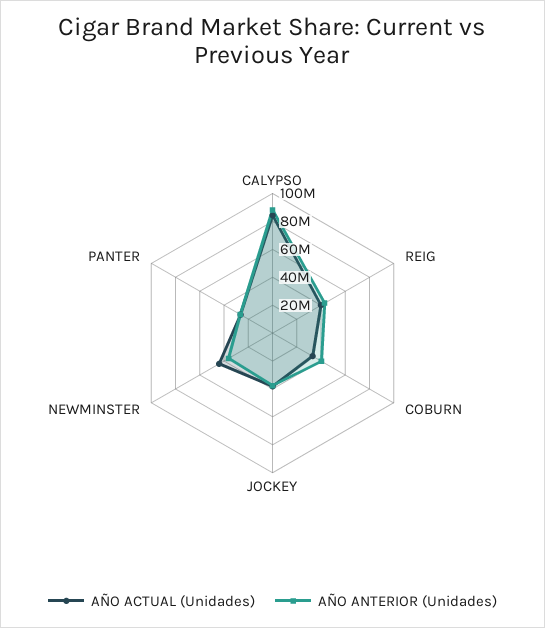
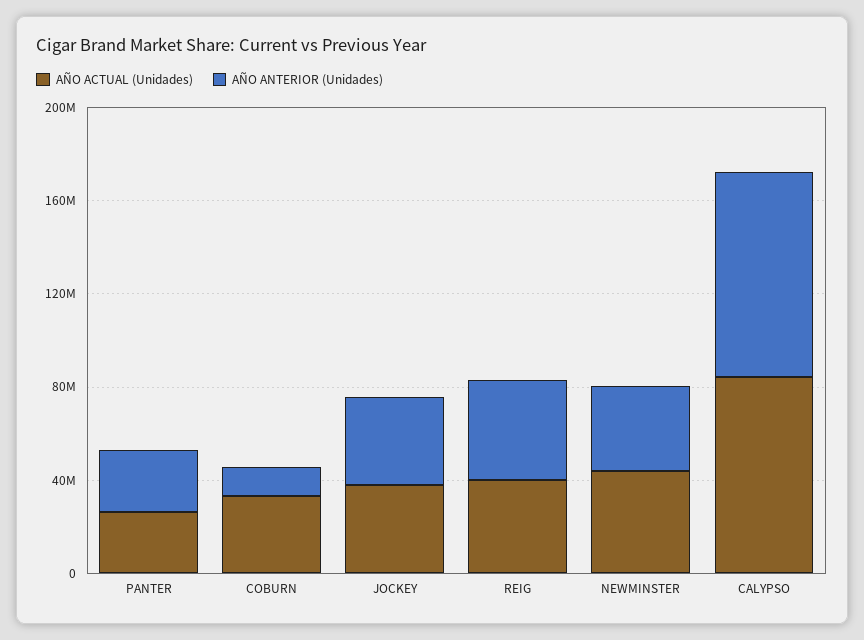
AÑO ANTERIOR (Unidades), COBURN: 40000000 -> 10000000

